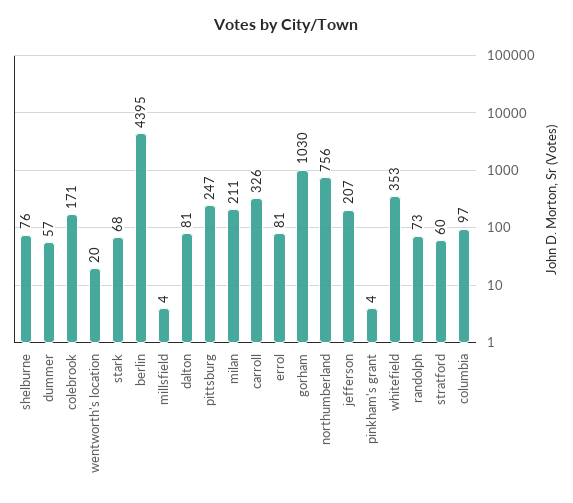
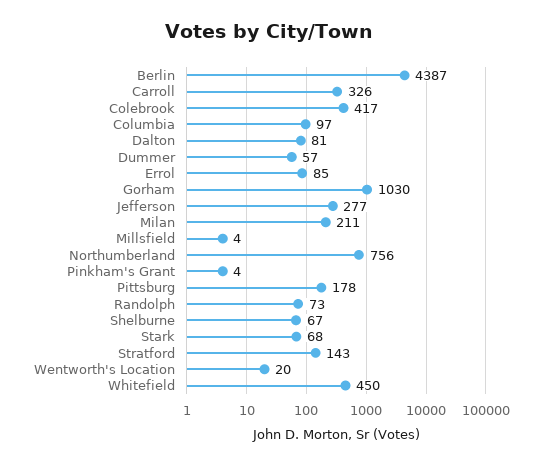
shelburne: 76 -> 67
colebrook: 171 -> 417
berlin: 4395 -> 4387
pittsburg: 247 -> 178
errol: 81 -> 85
jefferson: 207 -> 277
whitefield: 353 -> 450
stratford: 60 -> 143

